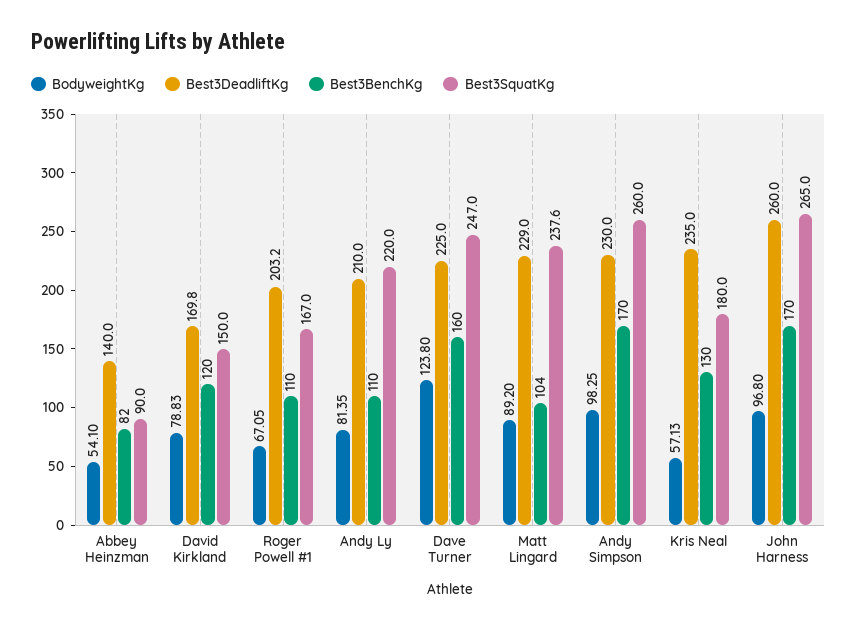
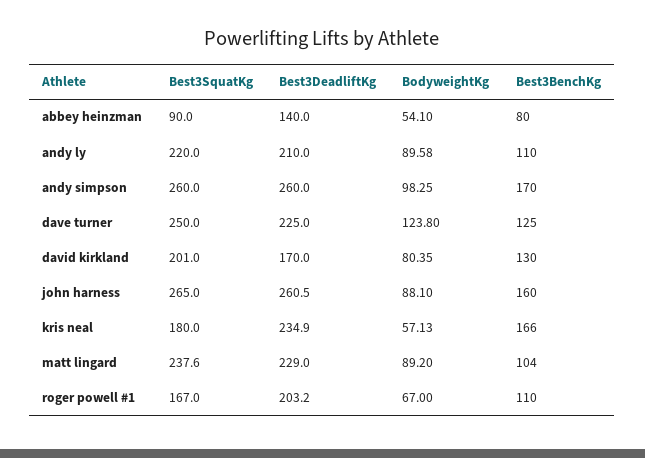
Best3BenchKg, Abbey Heinzman: 82 -> 80
BodyweightKg, David Kirkland: 78.83 -> 80.35
Best3DeadliftKg, David Kirkland: 169.8 -> 170
Best3BenchKg, David Kirkland: 120 -> 130
Best3SquatKg, David Kirkland: 150 -> 201
BodyweightKg, Roger Powell #1: 67.05 -> 67
BodyweightKg, Andy Ly: 81.35 -> 89.58
Best3BenchKg, Dave Turner: 160 -> 125
Best3SquatKg, Dave Turner: 247 -> 250
Best3DeadliftKg, Andy Simpson: 230 -> 260
Best3DeadliftKg, Kris Neal: 235 -> 234.9
Best3BenchKg, Kris Neal: 130 -> 166
BodyweightKg, John Harness: 96.8 -> 88.1
Best3DeadliftKg, John Harness: 260 -> 260.5
Best3BenchKg, John Harness: 170 -> 160

